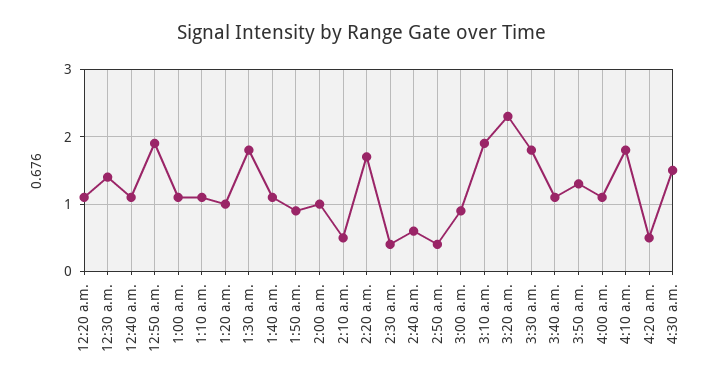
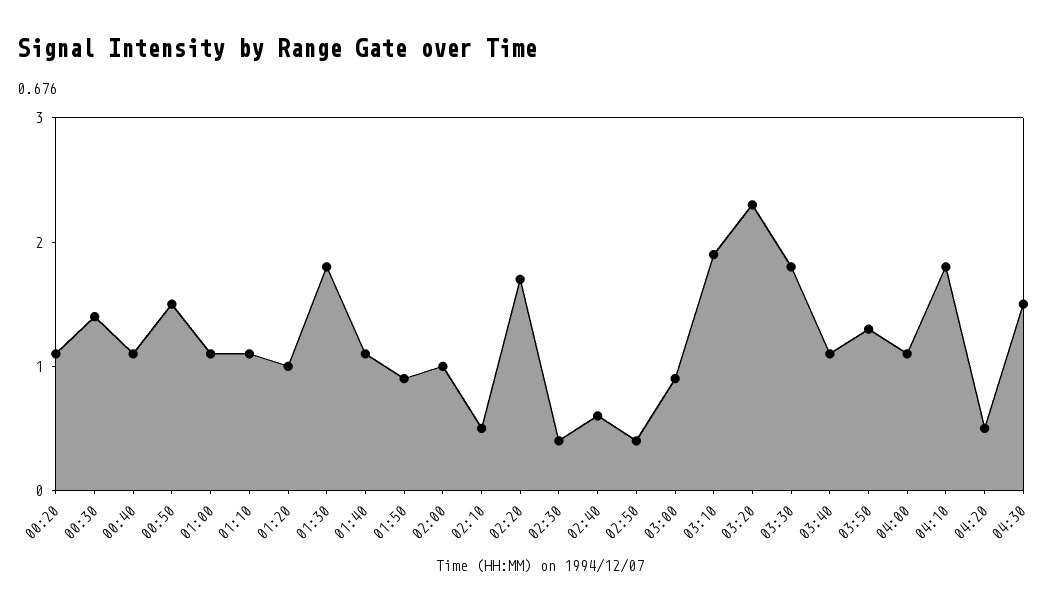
12:50 a.m.: 1.9 -> 1.5

